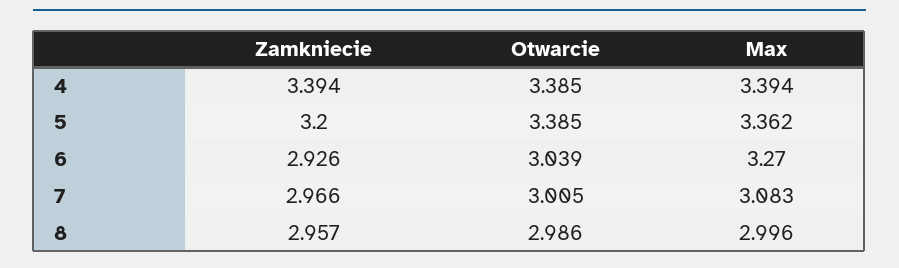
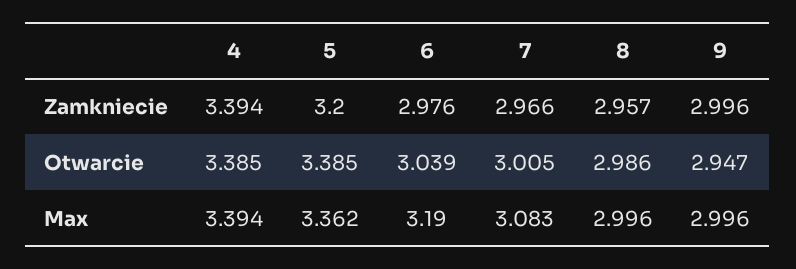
Zamkniecie, 6: 2.926 -> 2.976
Max, 6: 3.27 -> 3.19
Zamkniecie, 9: none -> 2.996
Otwarcie, 9: none -> 2.947
Max, 9: none -> 2.996

